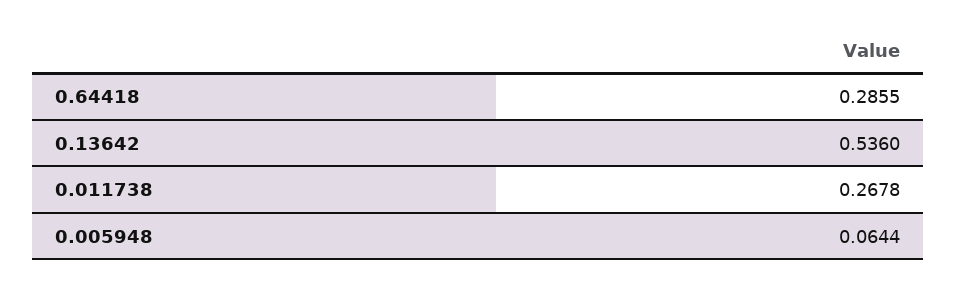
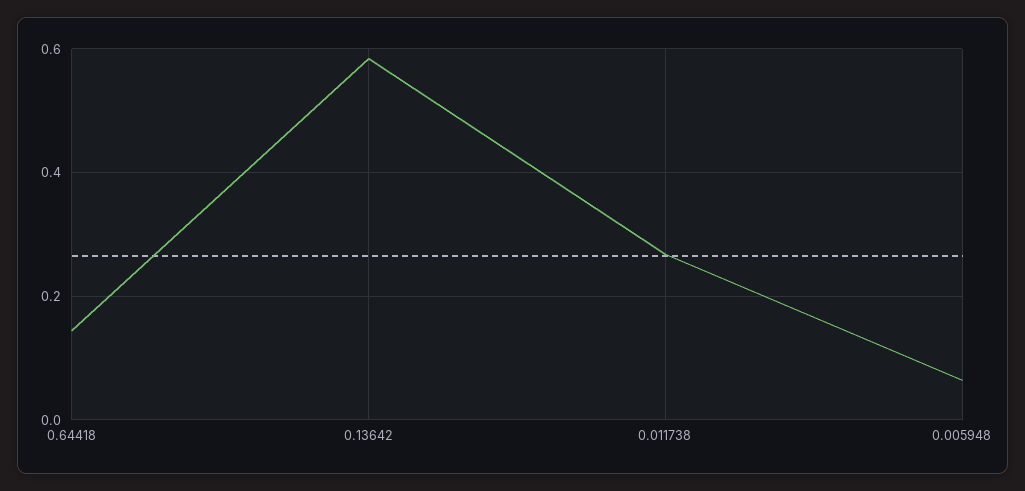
0.64418: 0.2855 -> 0.14
0.13642: 0.536 -> 0.58

